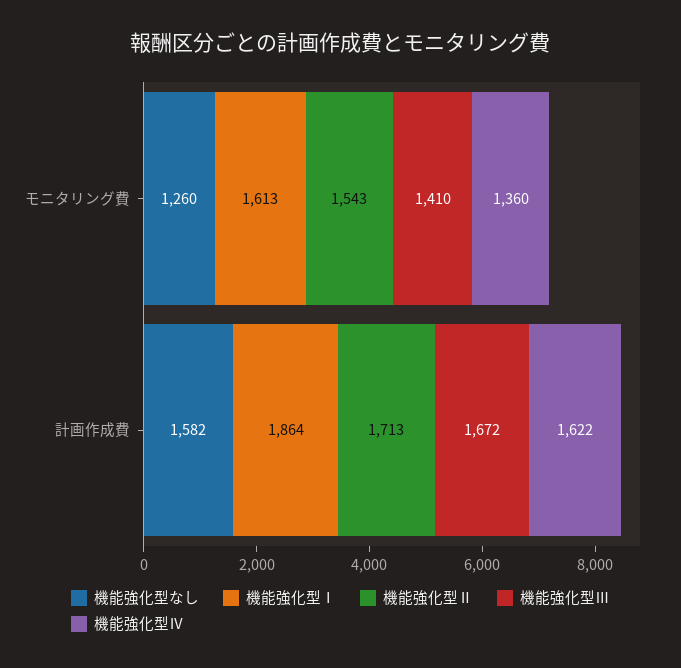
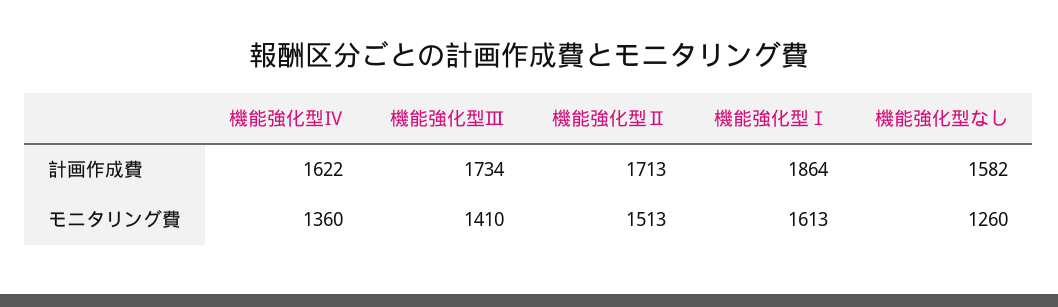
機能強化型Ⅱ, モニタリング費: 1543 -> 1513
機能強化型Ⅲ, 計画作成費: 1672 -> 1734

